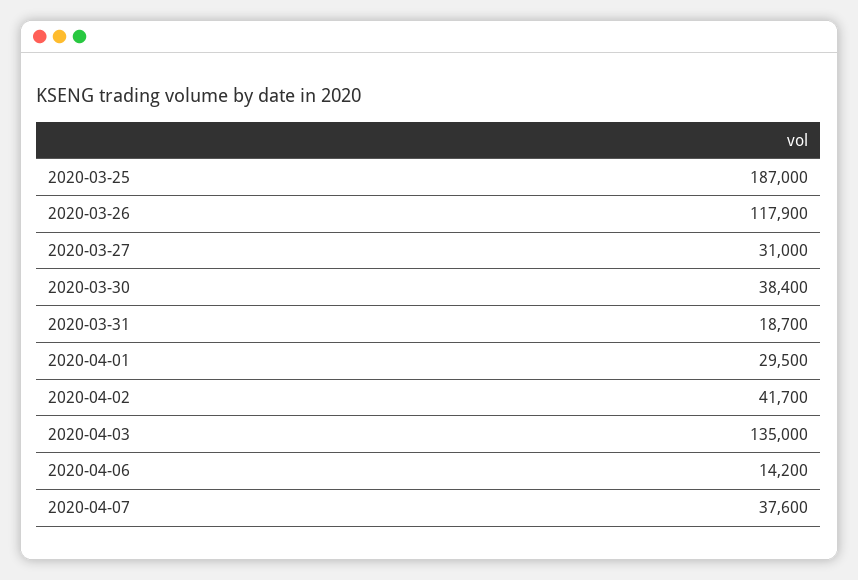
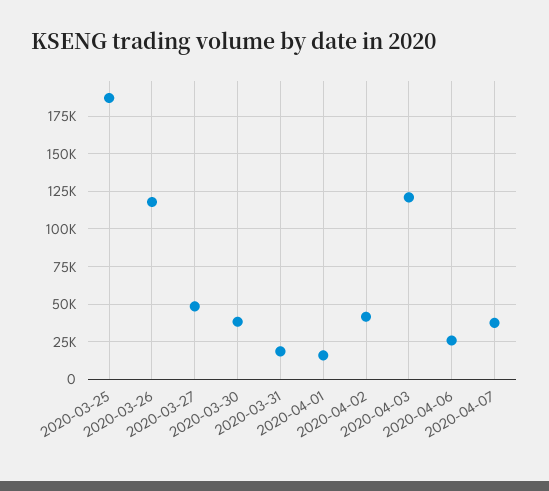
2020-03-27: 31000 -> 50000
2020-04-01: 29500 -> 15000
2020-04-03: 135000 -> 120000
2020-04-06: 14200 -> 25000

